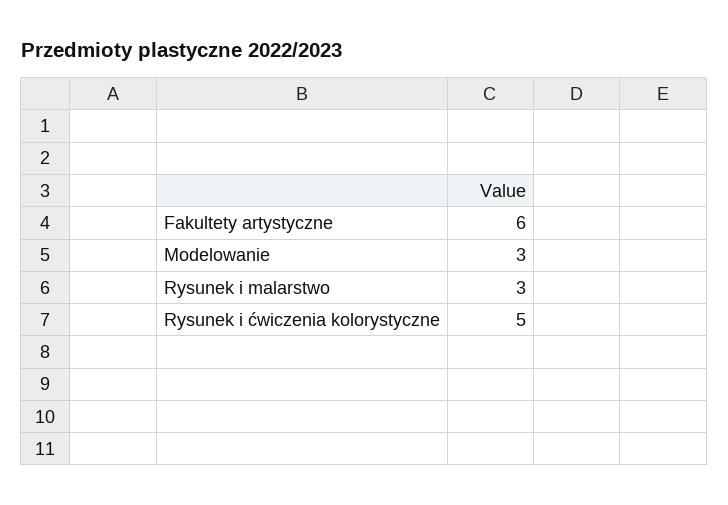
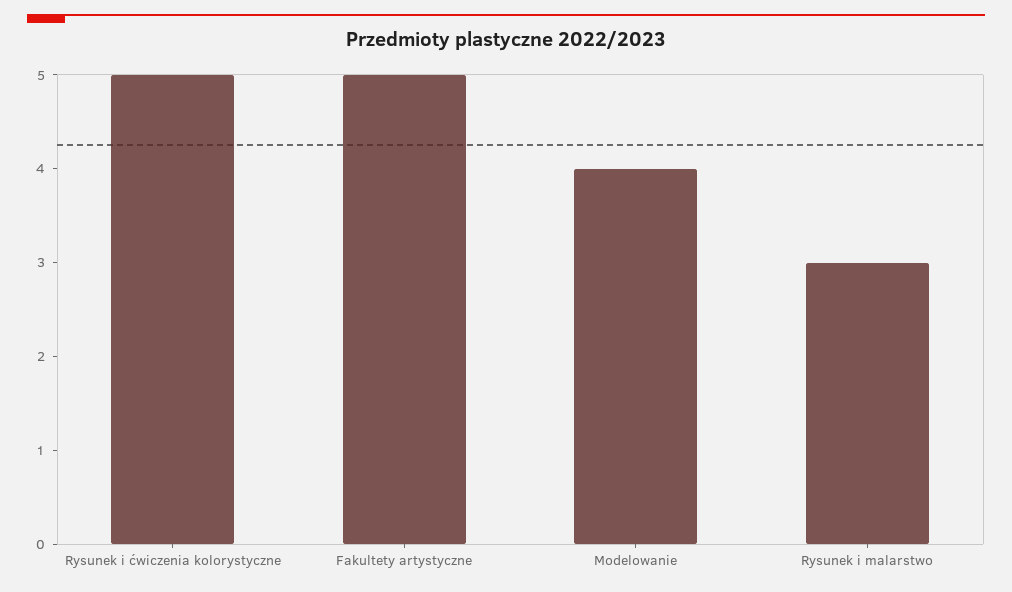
Fakultety artystyczne: 6 -> 5
Modelowanie: 3 -> 4

